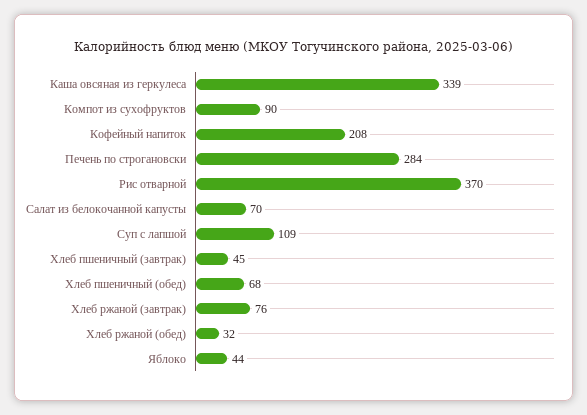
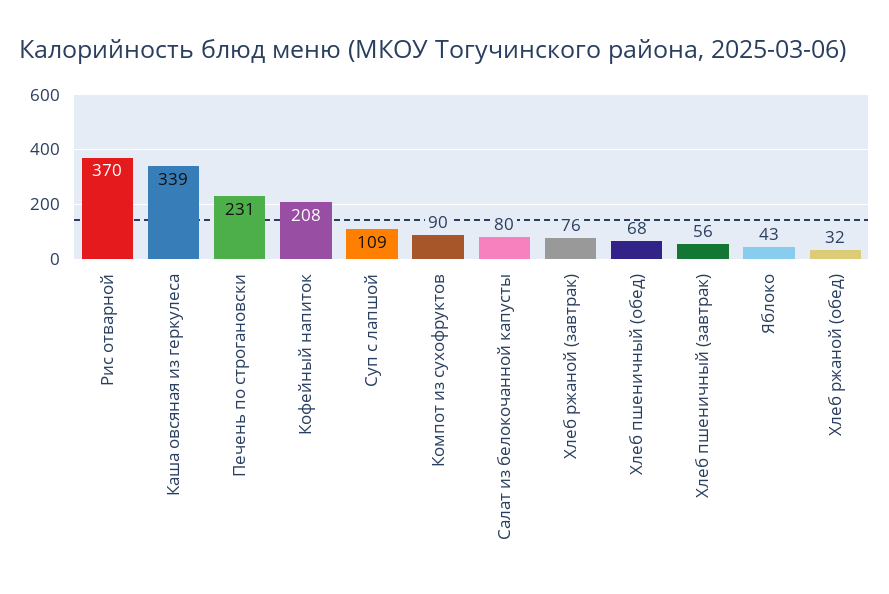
Печень по строгановски: 284 -> 231
Салат из белокочанной капусты: 70 -> 80
Хлеб пшеничный (завтрак): 45 -> 56
Яблоко: 44 -> 43

